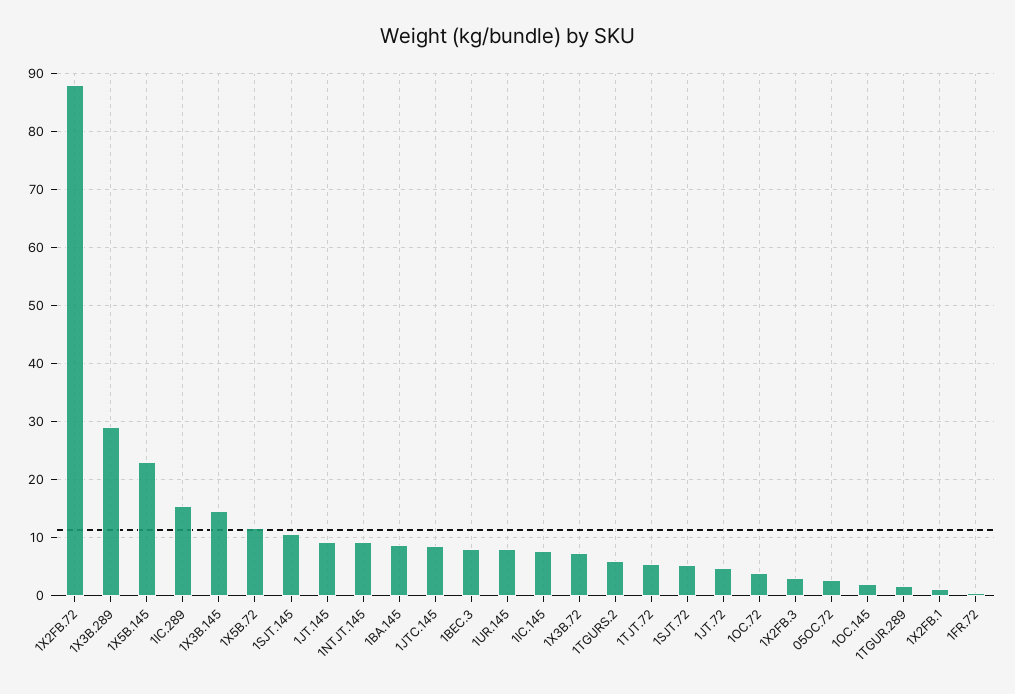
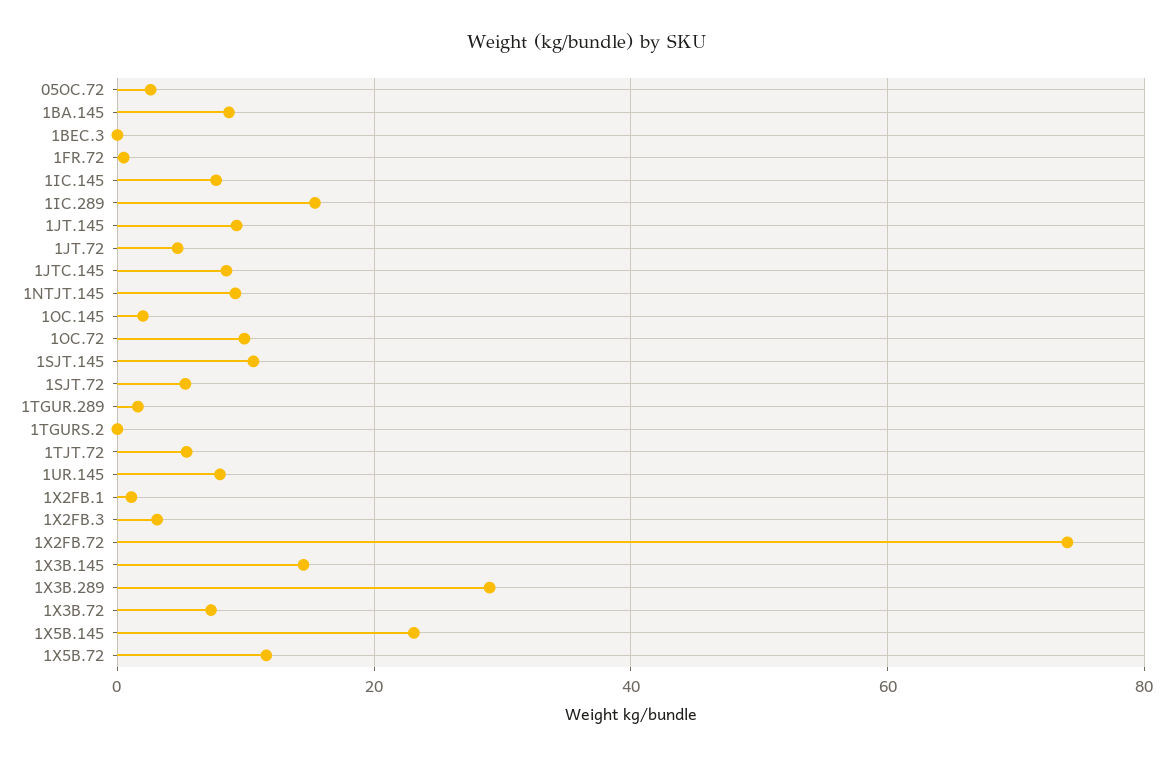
1X2FB.72: 88 -> 74
1BEC.3: 8 -> 0
1TGURS.2: 6 -> 0
1OC.72: 4 -> 10

